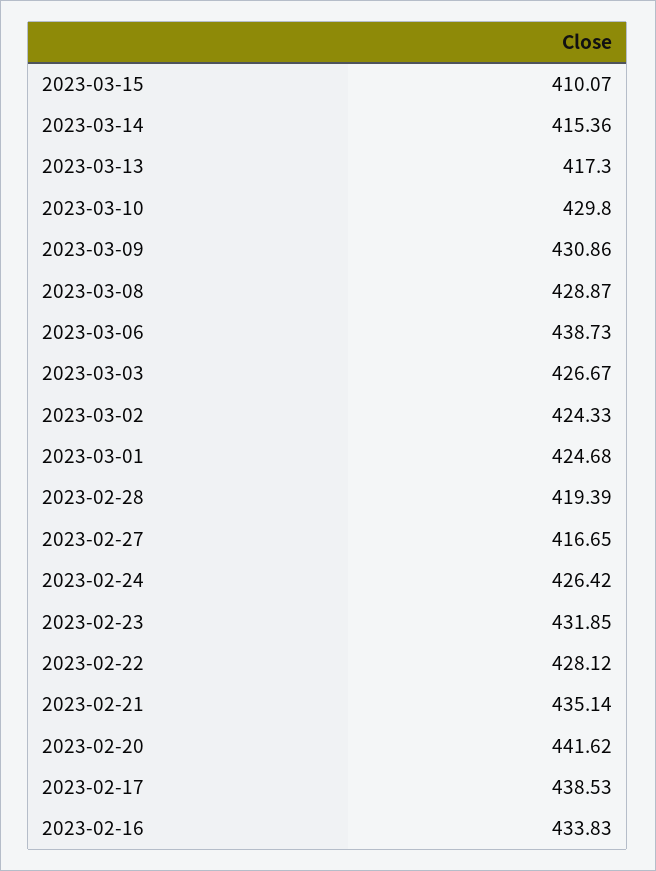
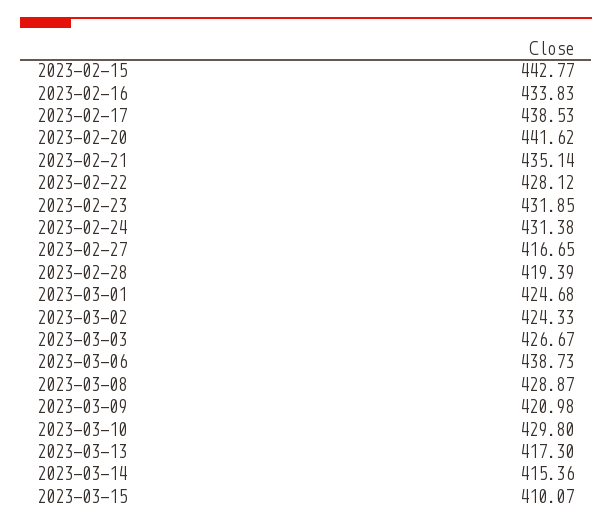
2023-03-09: 430.86 -> 420.98
2023-02-24: 426.42 -> 431.38
2023-02-15: none -> 442.77

